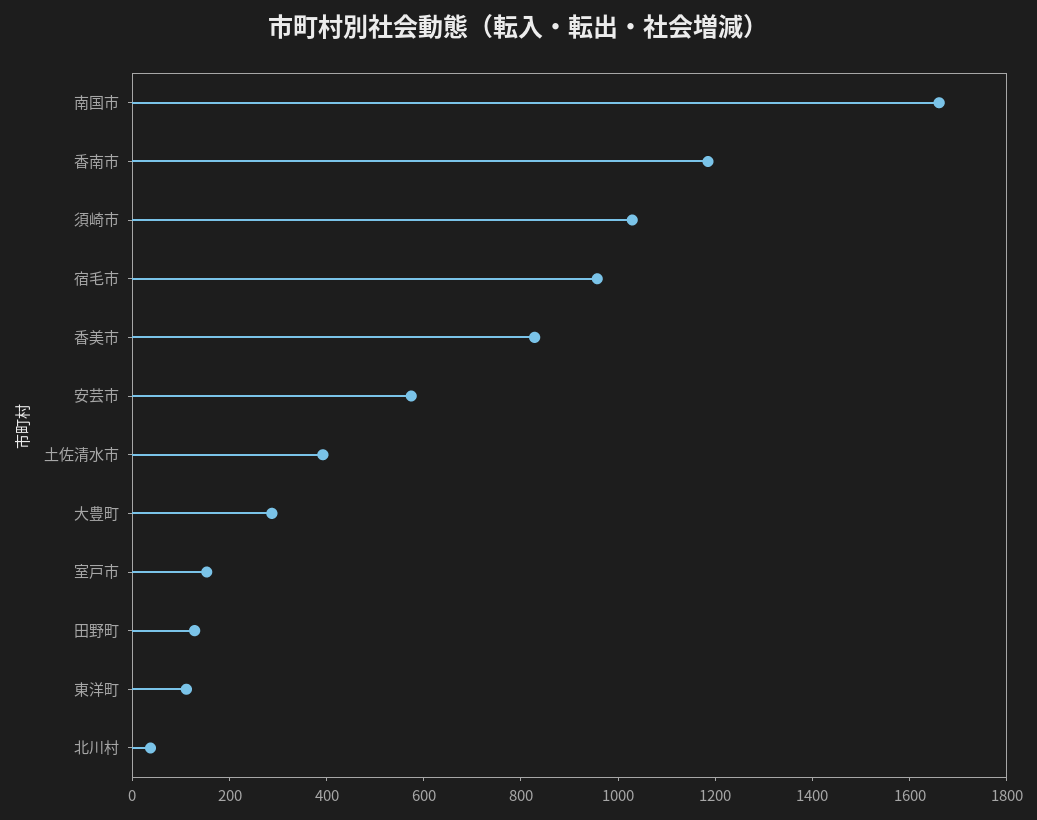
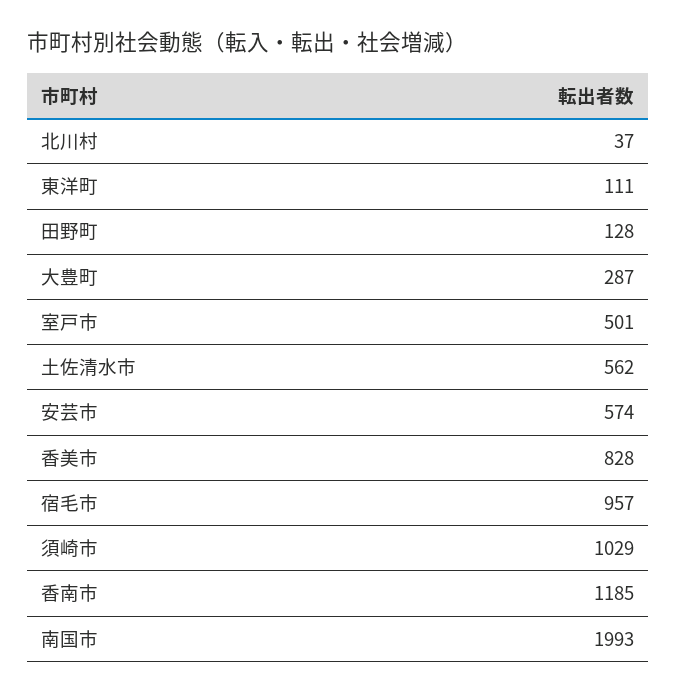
南国市: 1650 -> 1993
土佐清水市: 400 -> 562
室戸市: 150 -> 501

